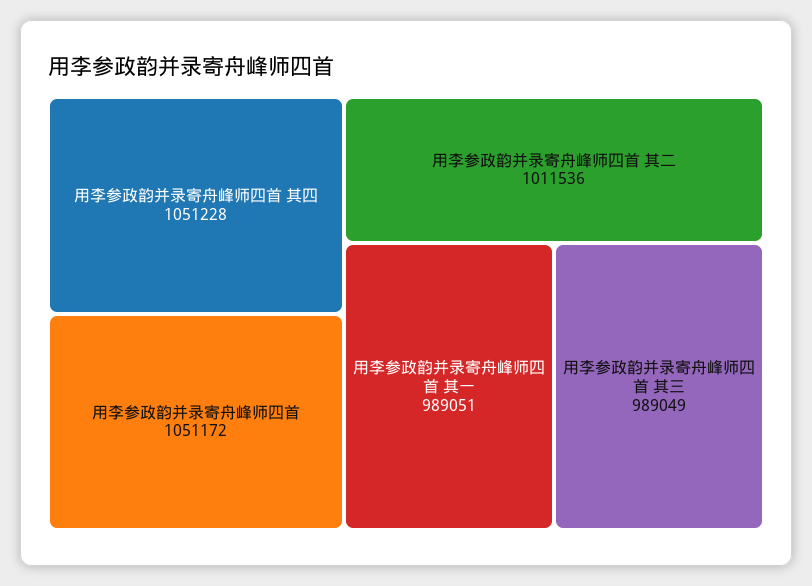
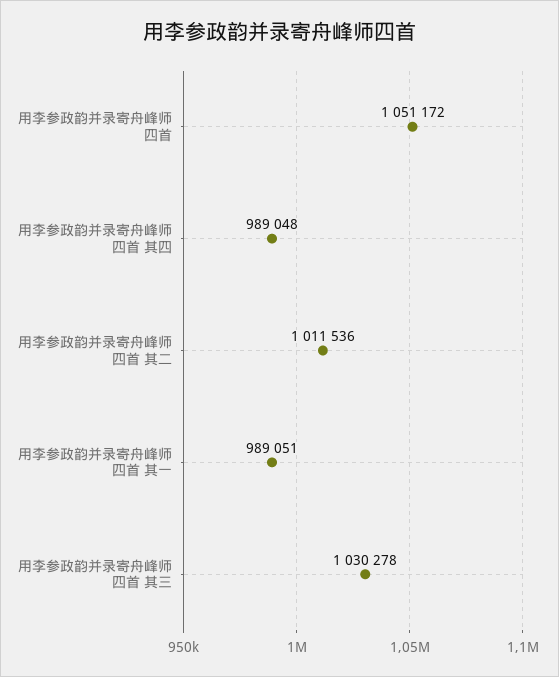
用李参政韵并录寄舟峰师四首 其四: 1051228 -> 989048
用李参政韵并录寄舟峰师四首 其三: 989049 -> 1030278

